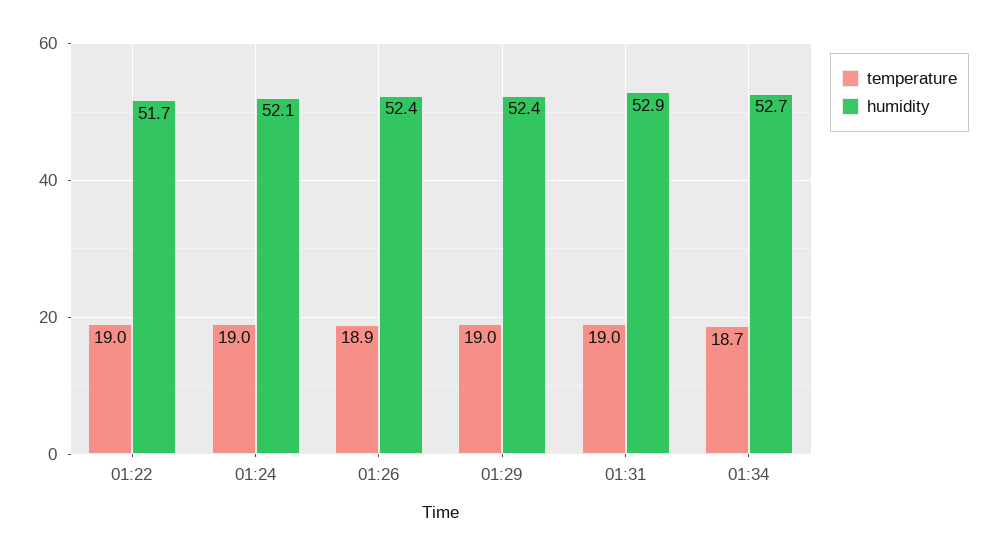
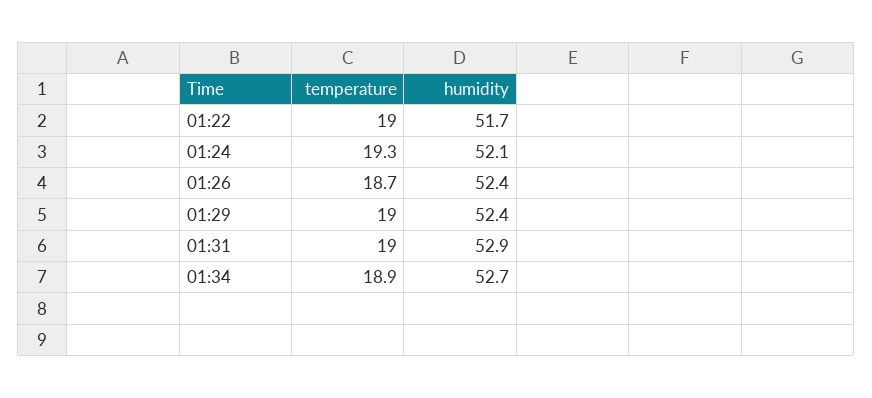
temperature, 01:24: 19 -> 19.3
temperature, 01:26: 18.9 -> 18.7
temperature, 01:34: 18.7 -> 18.9

